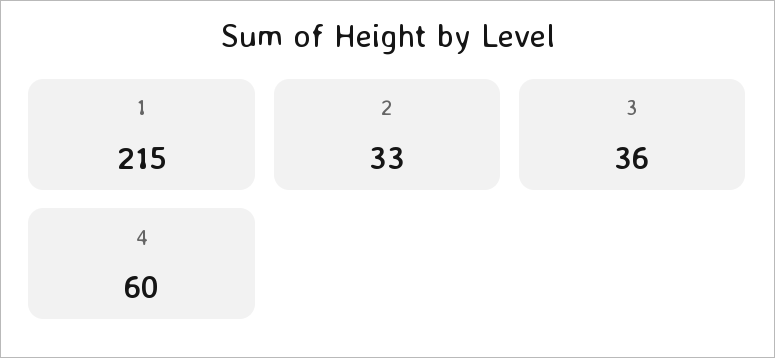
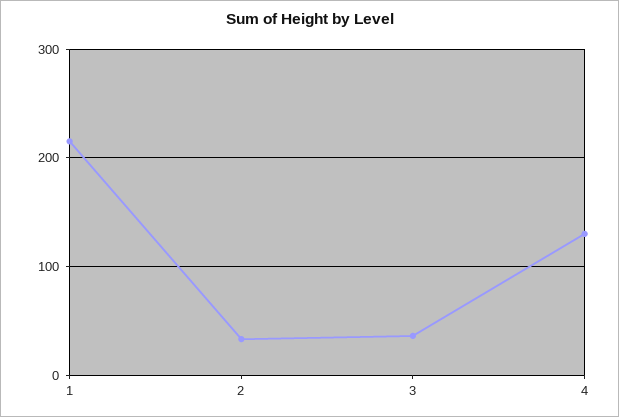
4: 60 -> 130

